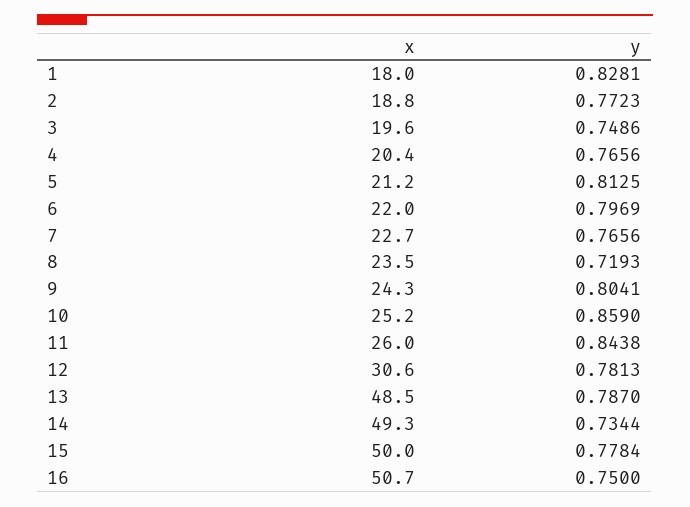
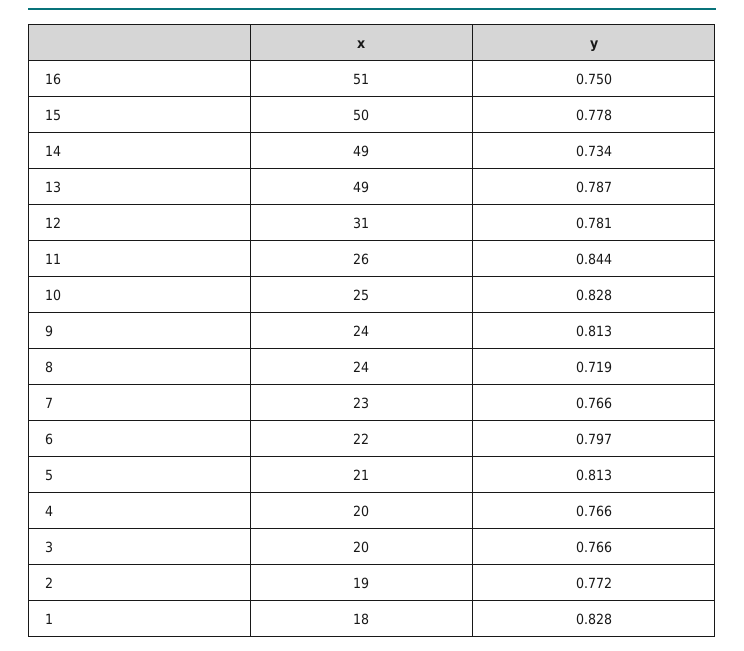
y, 3: 0.7486 -> 0.766
y, 9: 0.8041 -> 0.813
y, 10: 0.859 -> 0.828

